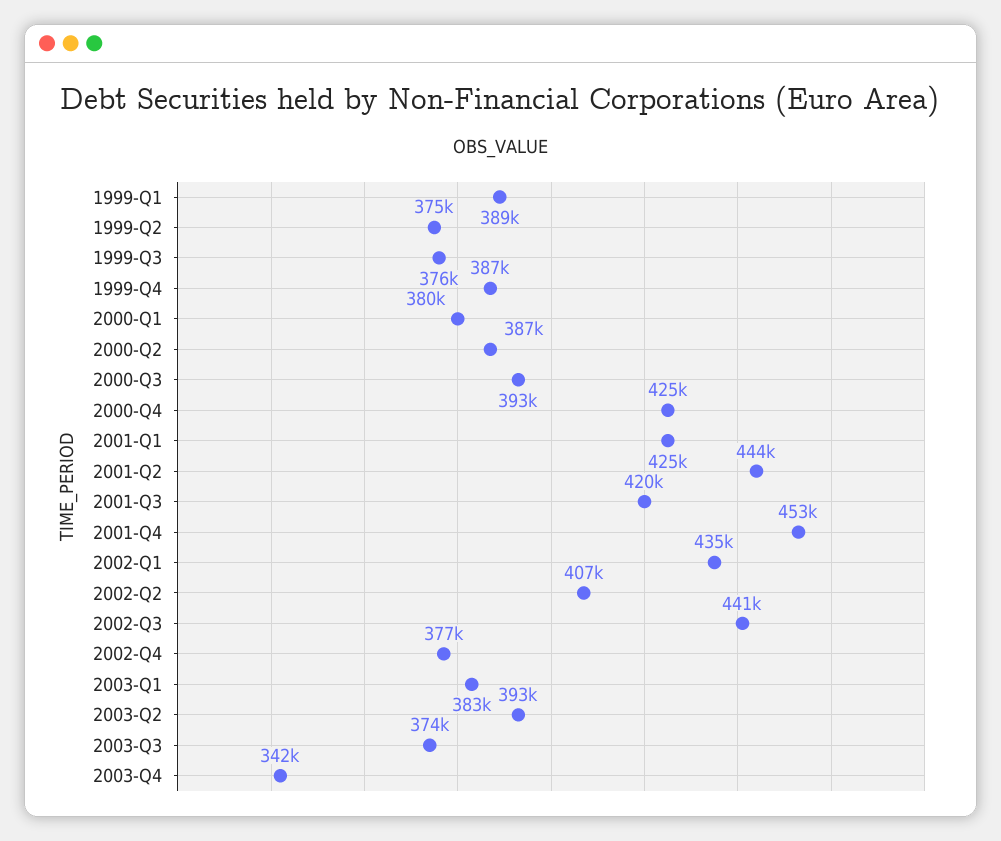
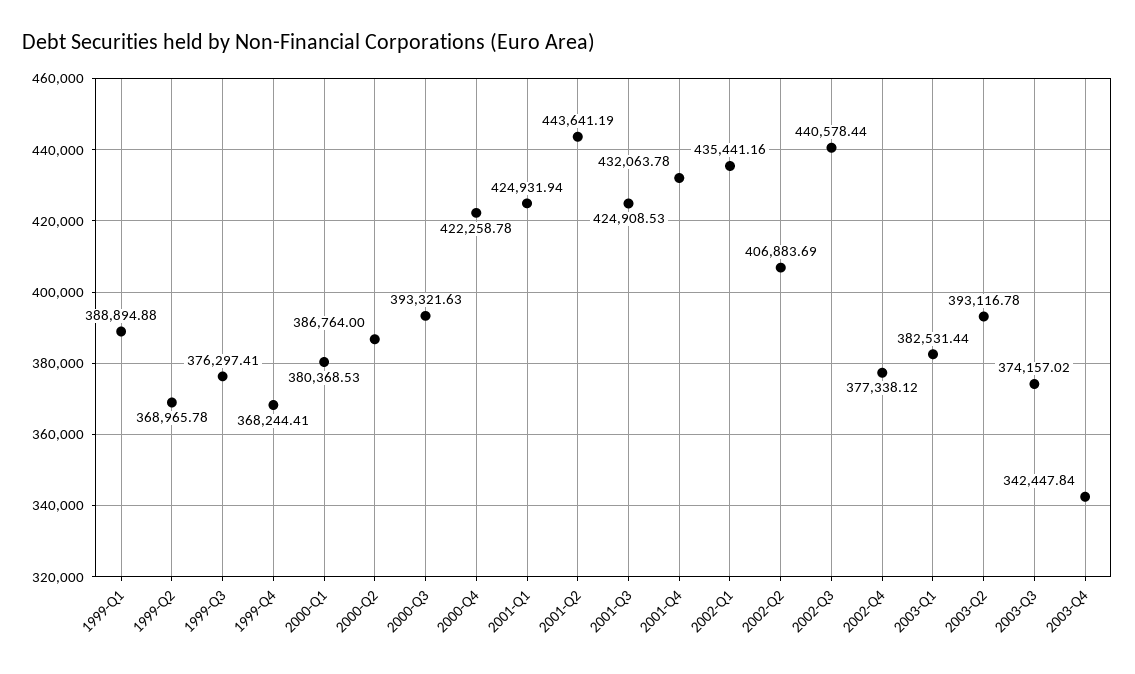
1999-Q2: 375000 -> 368965.78
1999-Q4: 387000 -> 368244.41
2000-Q4: 425000 -> 422258.78
2001-Q3: 420000 -> 424908.53
2001-Q4: 453000 -> 432063.78

